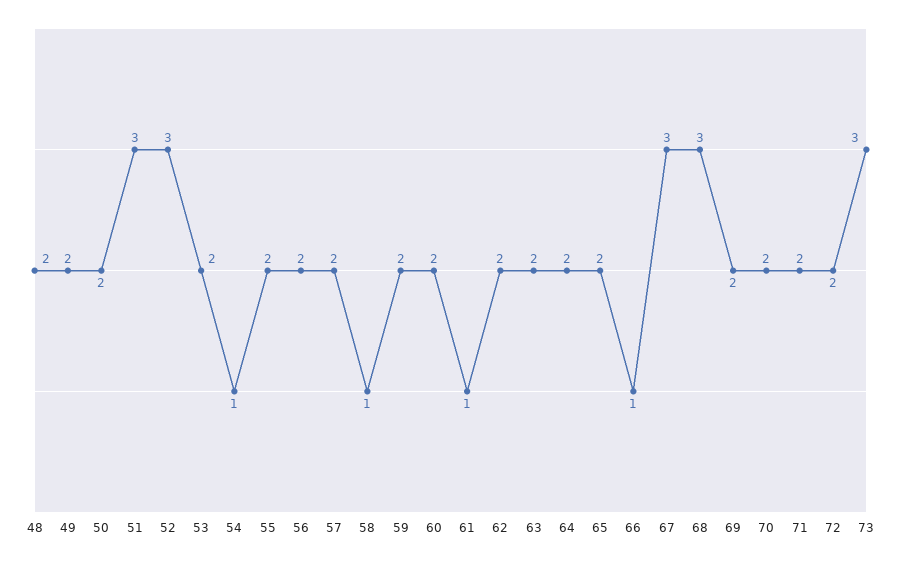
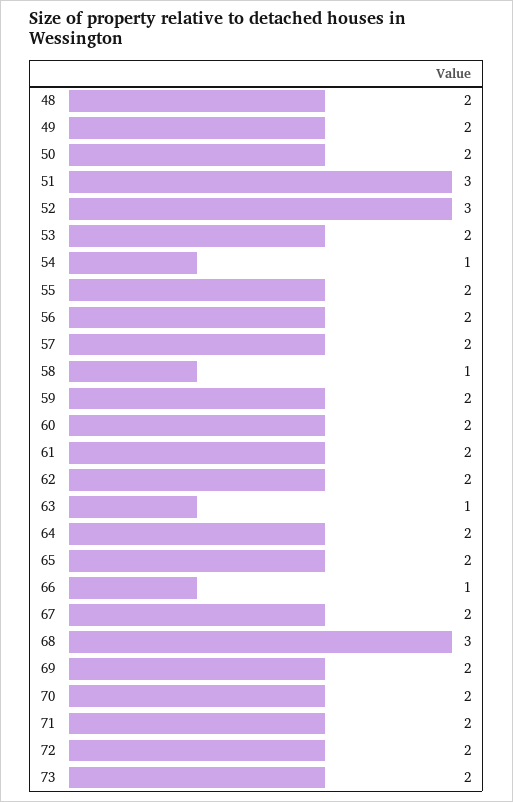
61: 1 -> 2
63: 2 -> 1
67: 3 -> 2
73: 3 -> 2

